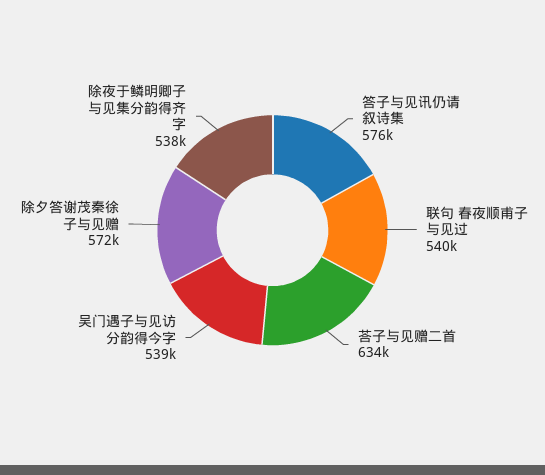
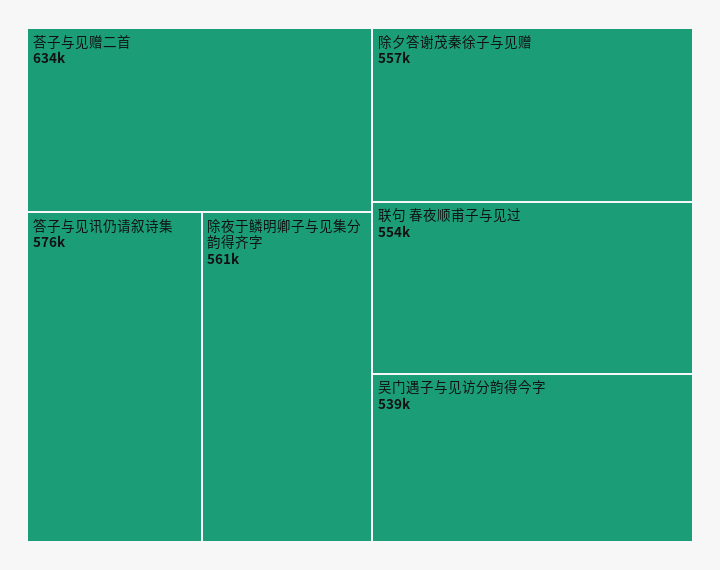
联句 春夜顺甫子与见过: 540000 -> 554000
除夕答谢茂秦徐子与见赠: 572000 -> 557000
除夜于鳞明卿子与见集分韵得齐字: 538000 -> 561000

